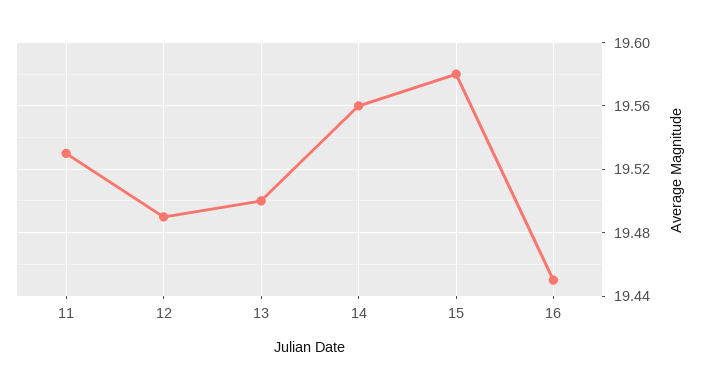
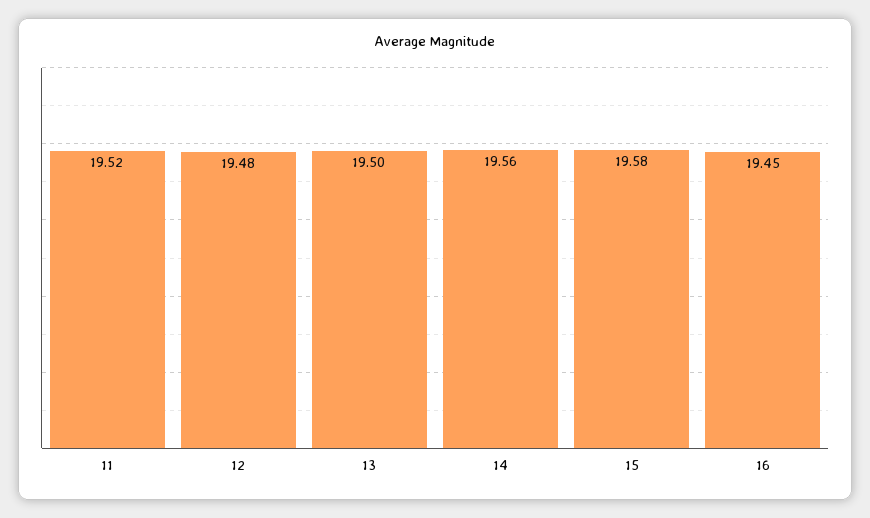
11: 19.53 -> 19.52
12: 19.49 -> 19.48

